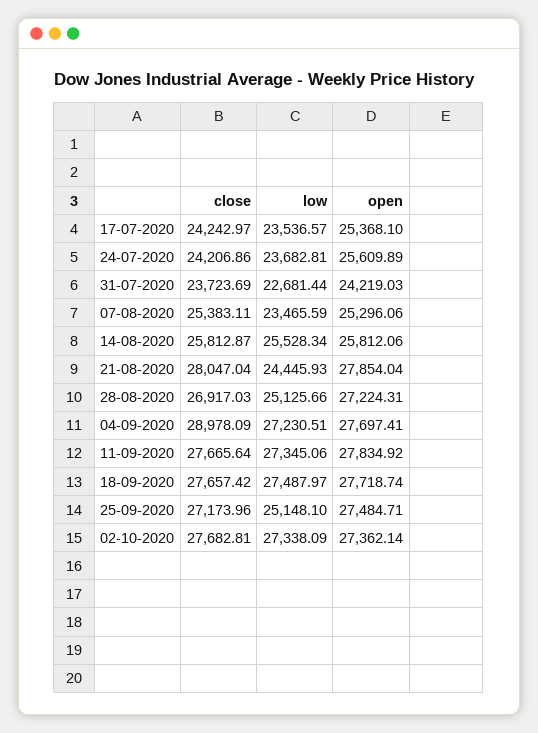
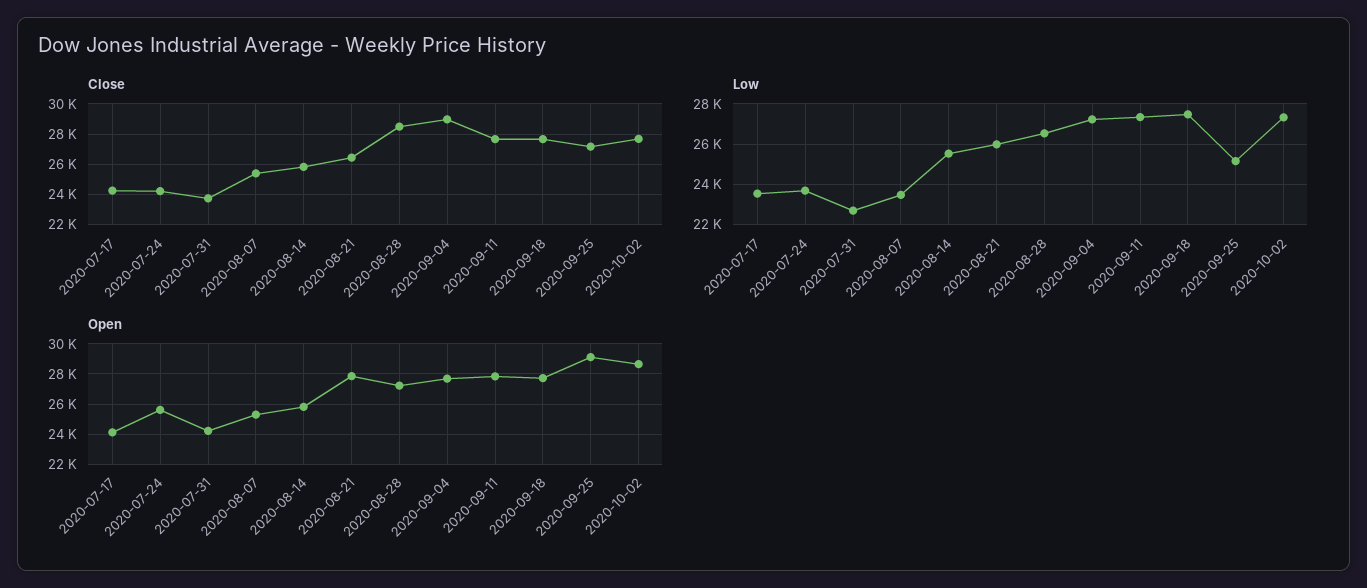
open, 17-07-2020: 25368.1 -> 24000
close, 21-08-2020: 28047.04 -> 26500
low, 21-08-2020: 24445.93 -> 26000
close, 28-08-2020: 26917.03 -> 28500
low, 28-08-2020: 25125.66 -> 26500
open, 25-09-2020: 27484.71 -> 29000
open, 02-10-2020: 27362.14 -> 28500

